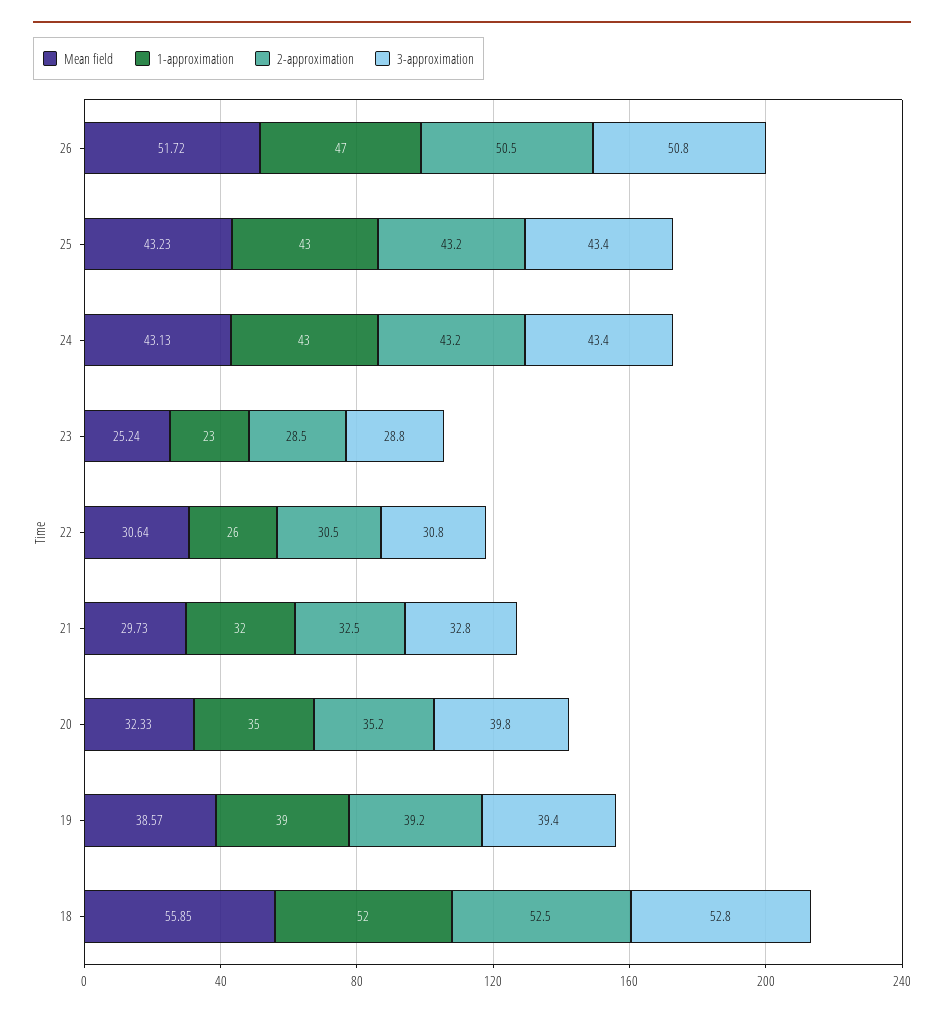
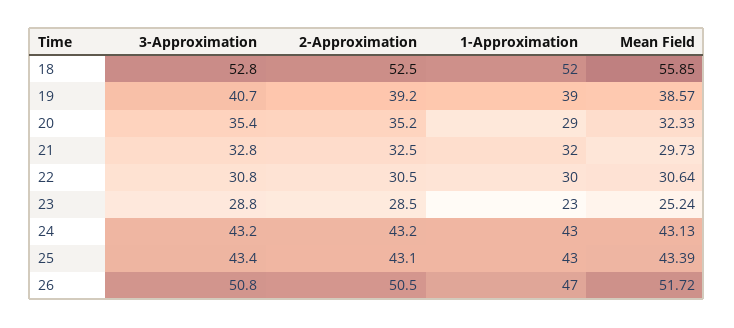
Mean field, 25: 43.23 -> 43.39
2-approximation, 25: 43.2 -> 43.1
3-approximation, 24: 43.4 -> 43.2
1-approximation, 22: 26 -> 30
1-approximation, 20: 35 -> 29
3-approximation, 20: 39.8 -> 35.4
3-approximation, 19: 39.4 -> 40.7

